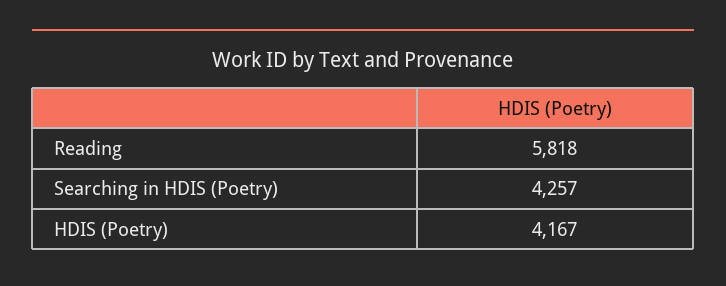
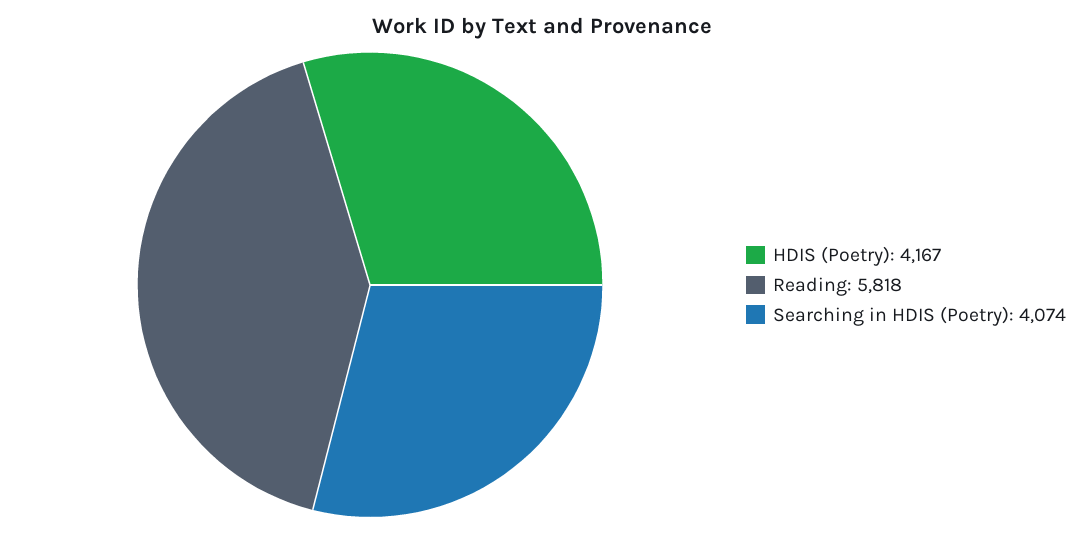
Searching in HDIS (Poetry): 4257 -> 4074

